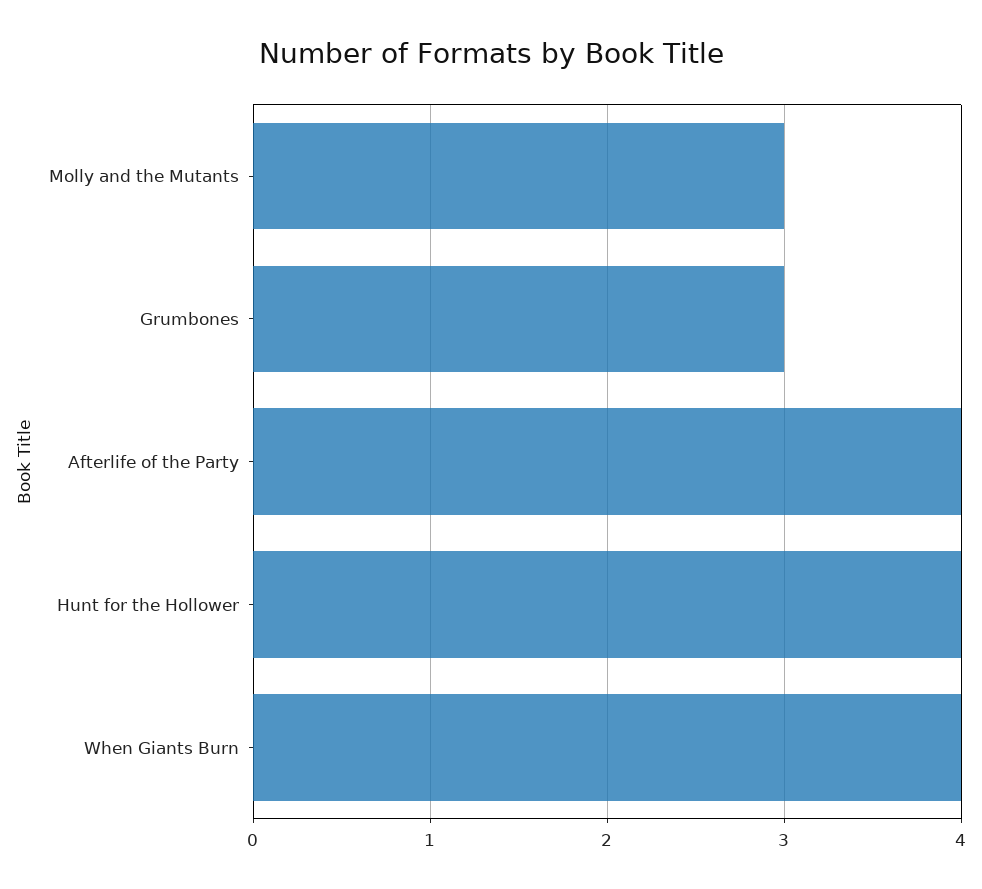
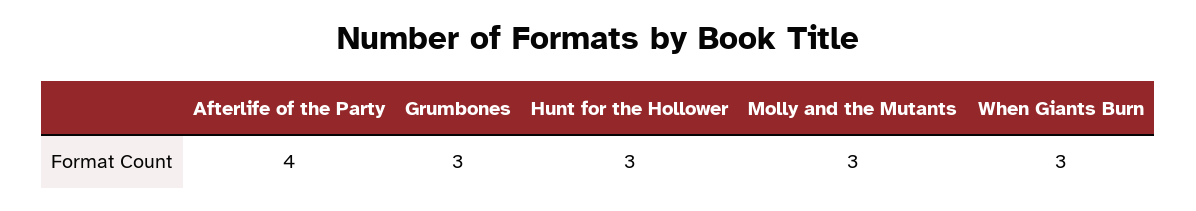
Hunt for the Hollower: 4 -> 3
When Giants Burn: 4 -> 3

